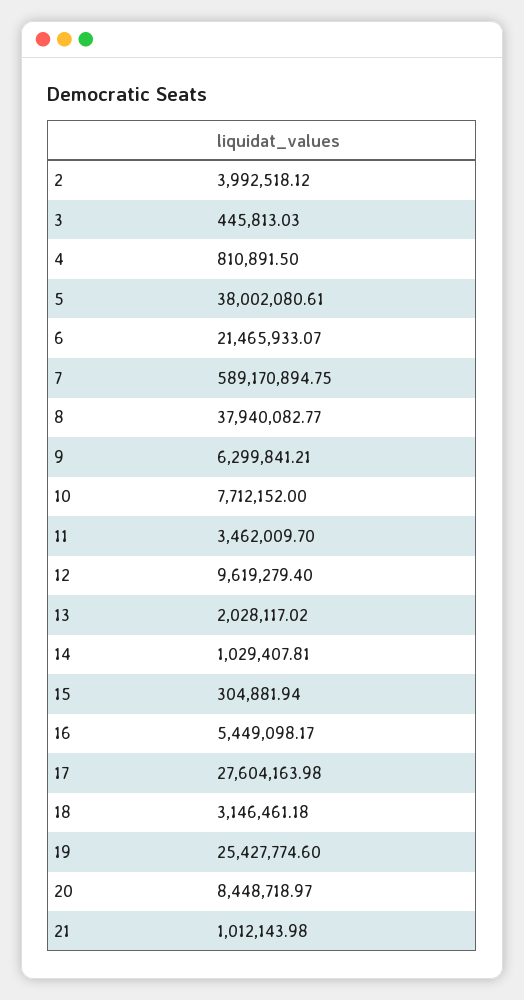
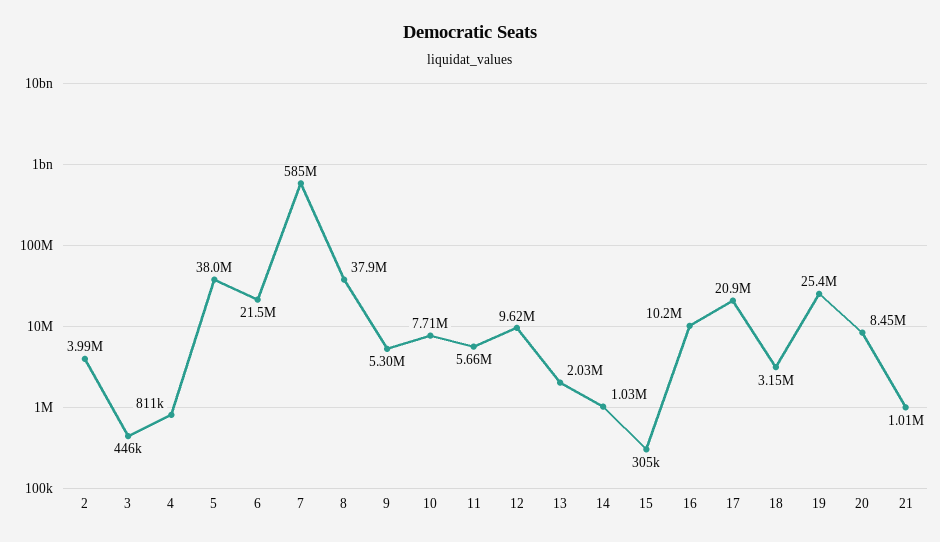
7: 589170894.75 -> 585000000
9: 6299841.21 -> 5300000
11: 3462009.7 -> 5660000
16: 5449098.17 -> 10200000
17: 27604163.98 -> 20900000

